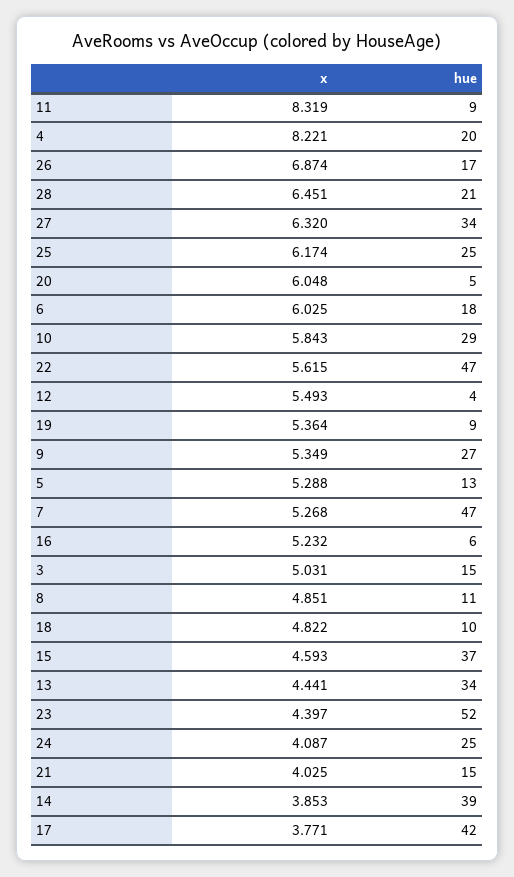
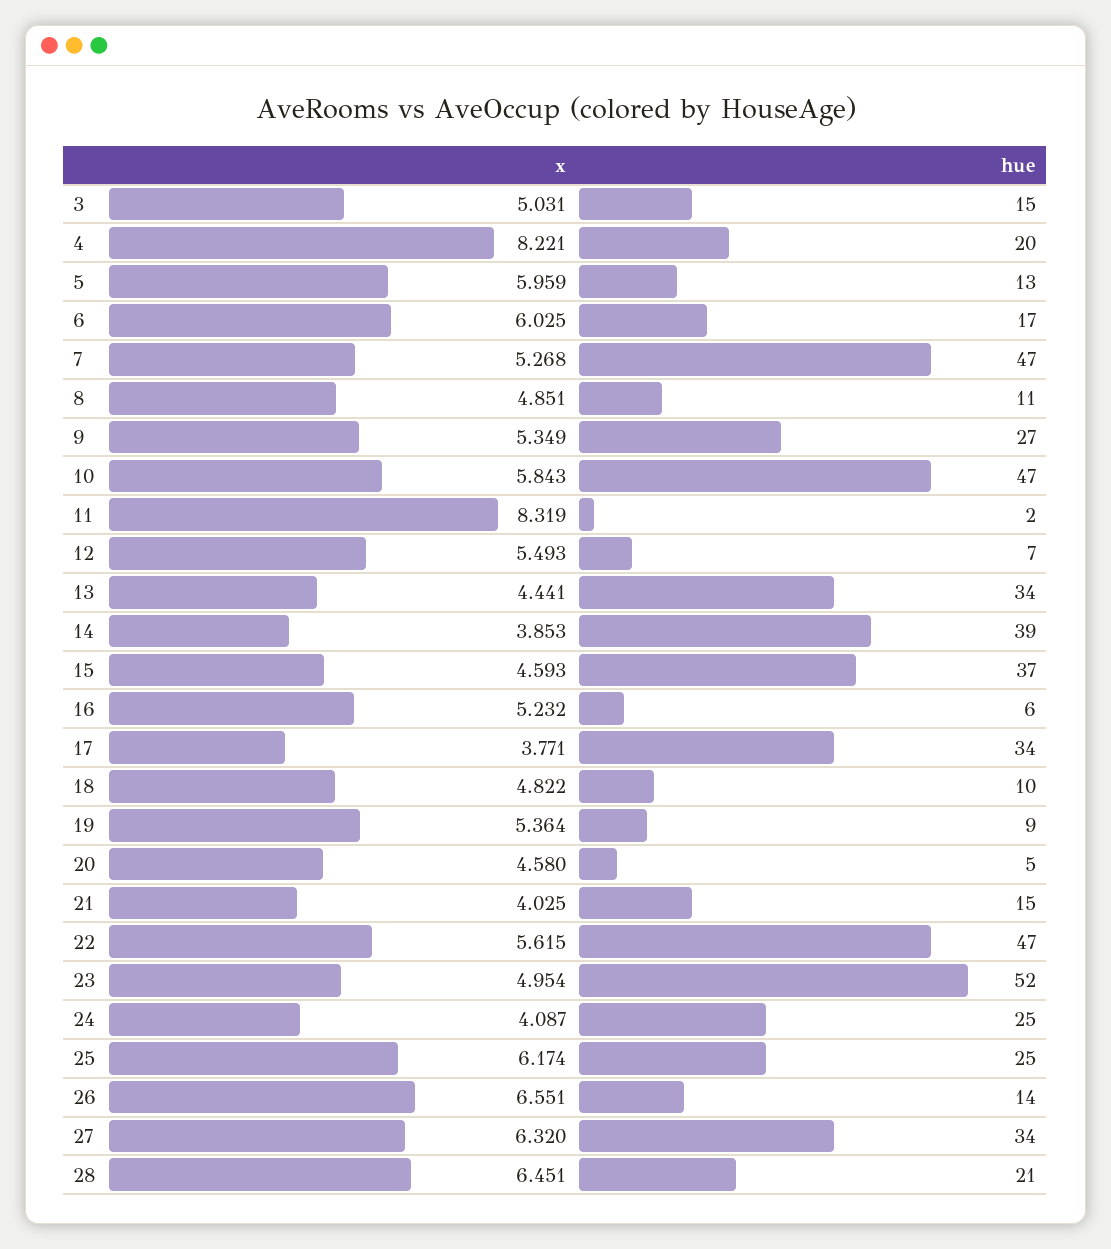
hue, 11: 9 -> 2
x, 26: 6.874 -> 6.551
hue, 26: 17 -> 14
x, 20: 6.048 -> 4.58
hue, 6: 18 -> 17
hue, 10: 29 -> 47
hue, 12: 4 -> 7
x, 5: 5.288 -> 5.959
x, 23: 4.397 -> 4.954
hue, 17: 42 -> 34

